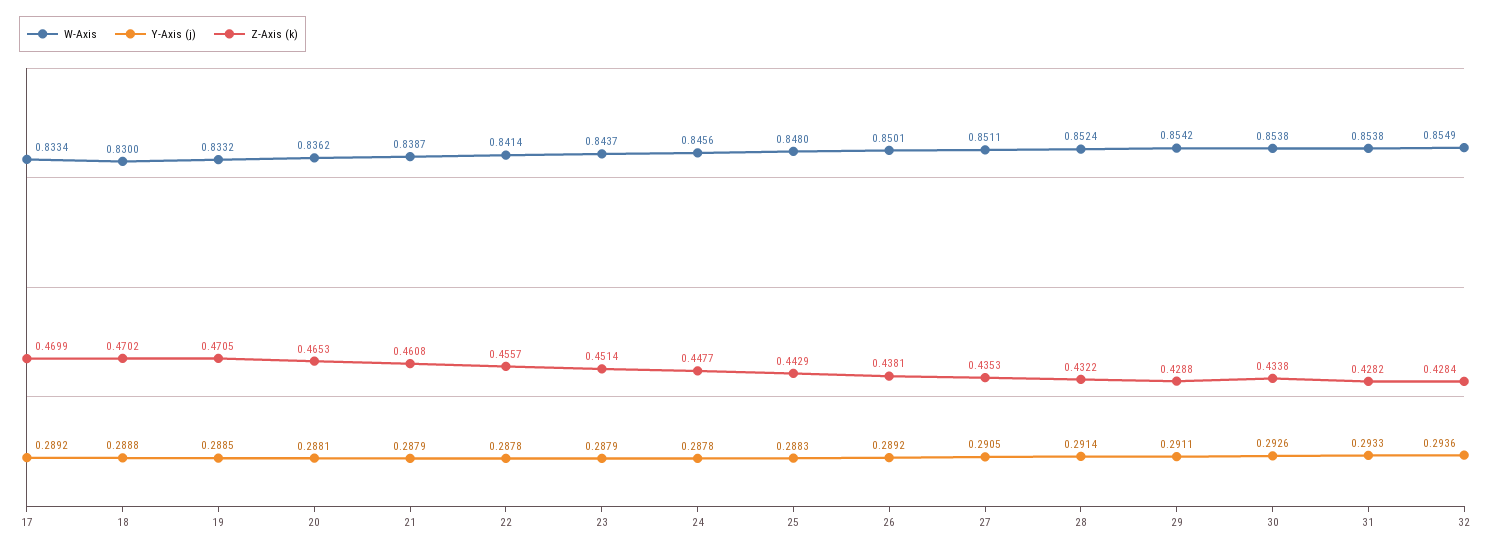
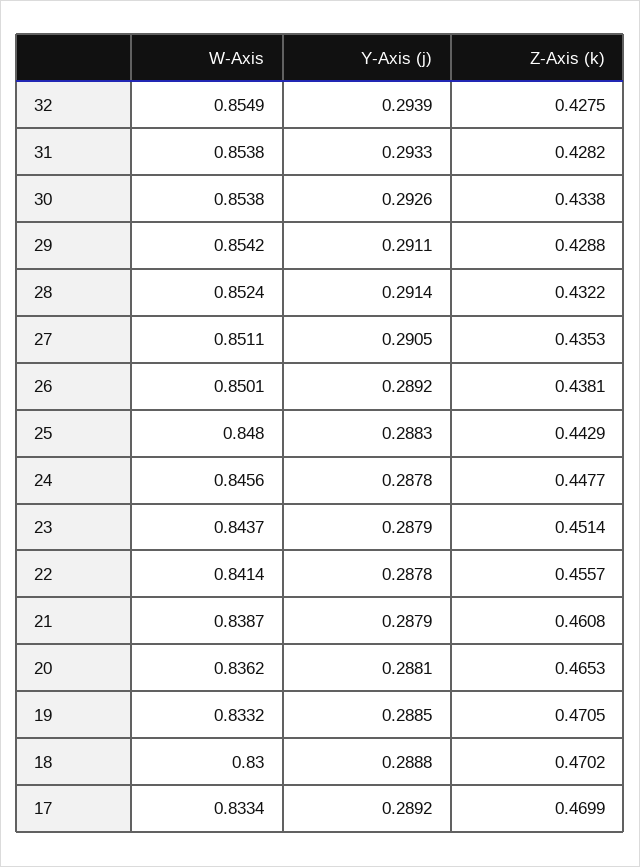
Y-Axis (j), 32: 0.2936 -> 0.2939
Z-Axis (k), 32: 0.4284 -> 0.4275

